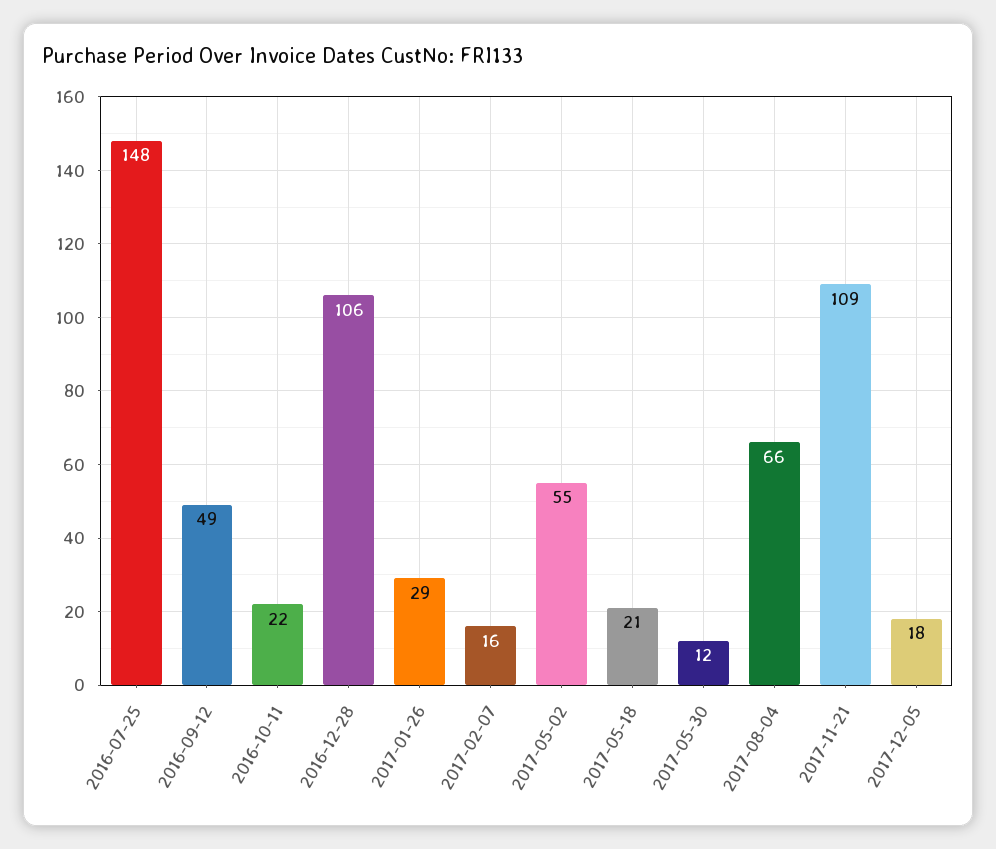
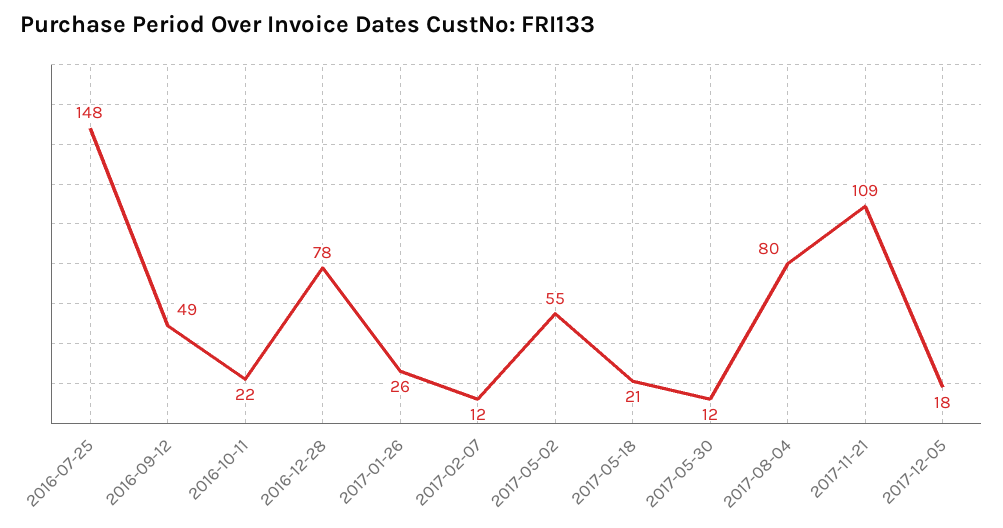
2016-12-28: 106 -> 78
2017-01-26: 29 -> 26
2017-02-07: 16 -> 12
2017-08-04: 66 -> 80

